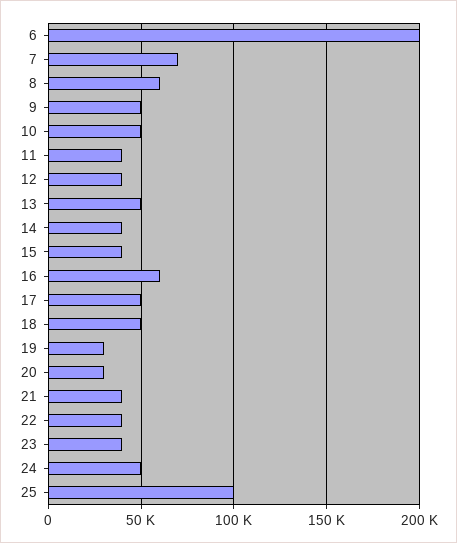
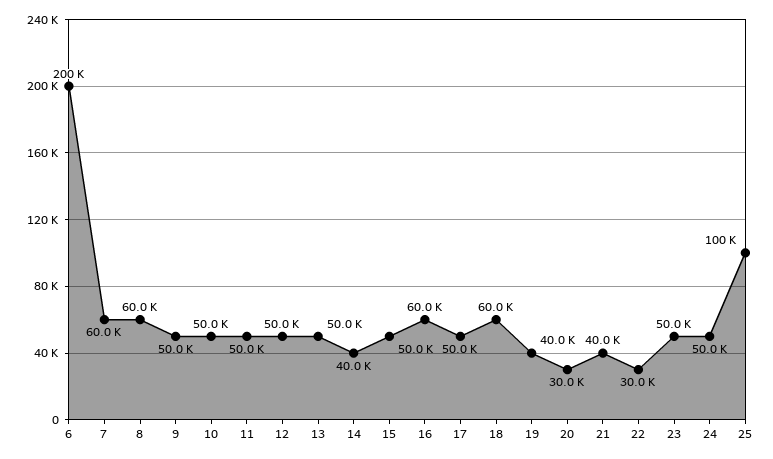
7: 70000 -> 60000
11: 40000 -> 50000
12: 40000 -> 50000
15: 40000 -> 50000
18: 50000 -> 60000
19: 30000 -> 40000
22: 40000 -> 30000
23: 40000 -> 50000

